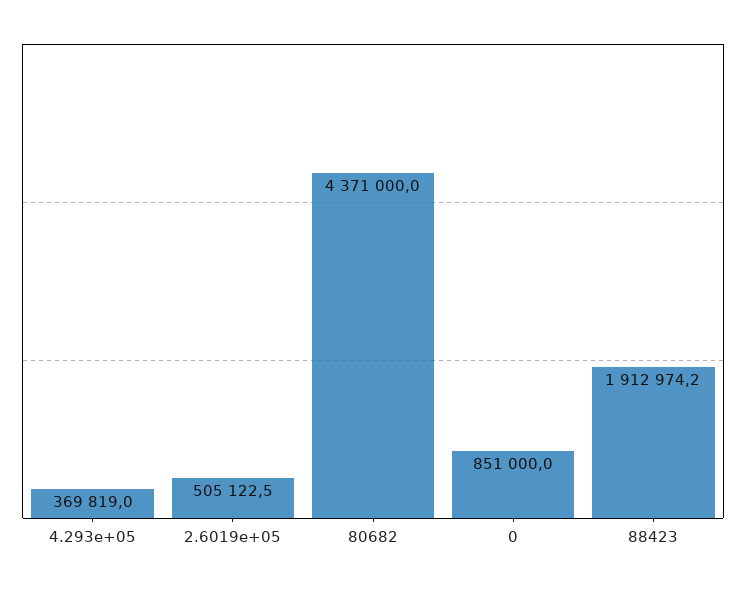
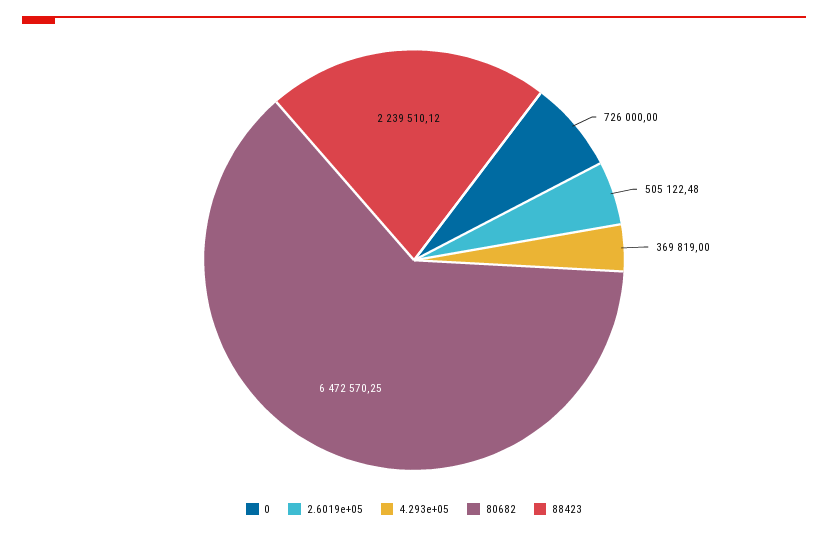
80682: 4371000 -> 6472570.25
0: 851000 -> 726000
88423: 1912974.2 -> 2239510.12

